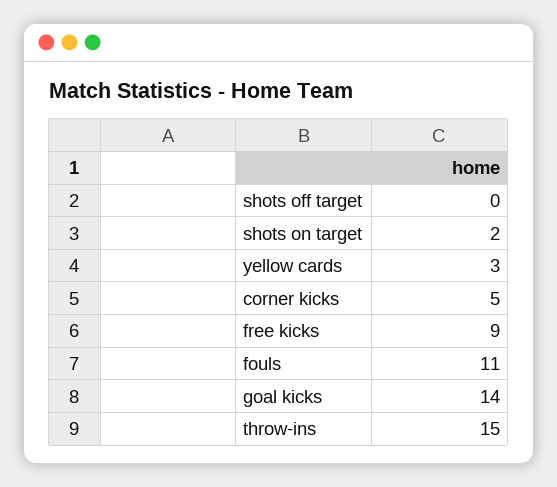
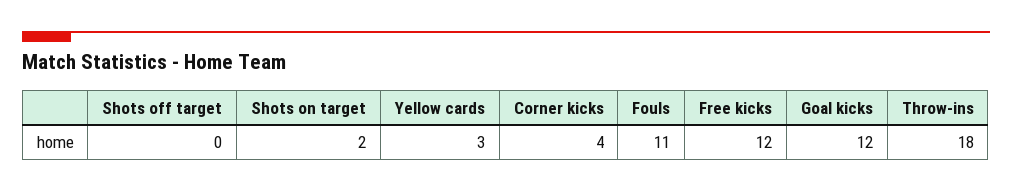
corner kicks: 5 -> 4
free kicks: 9 -> 12
goal kicks: 14 -> 12
throw-ins: 15 -> 18

